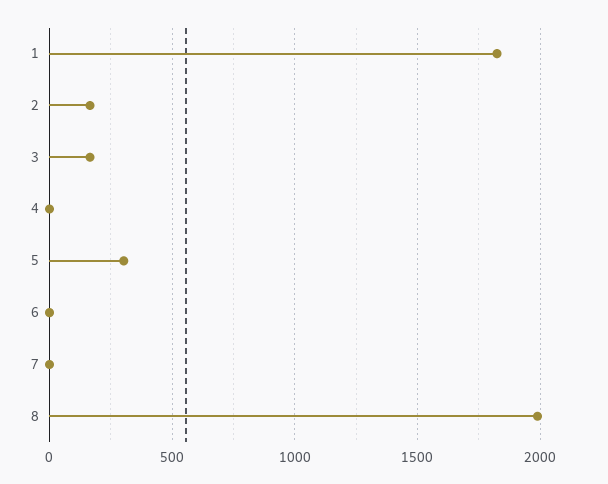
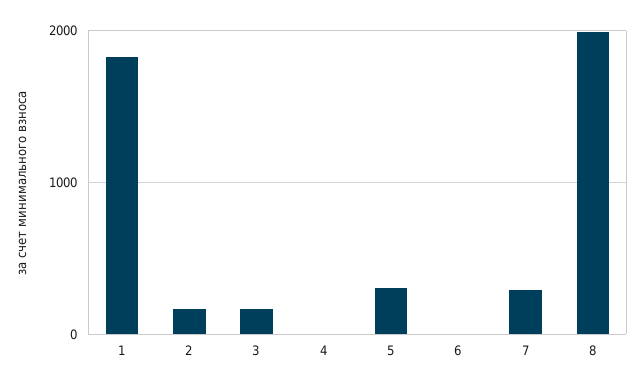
7: 0 -> 300

